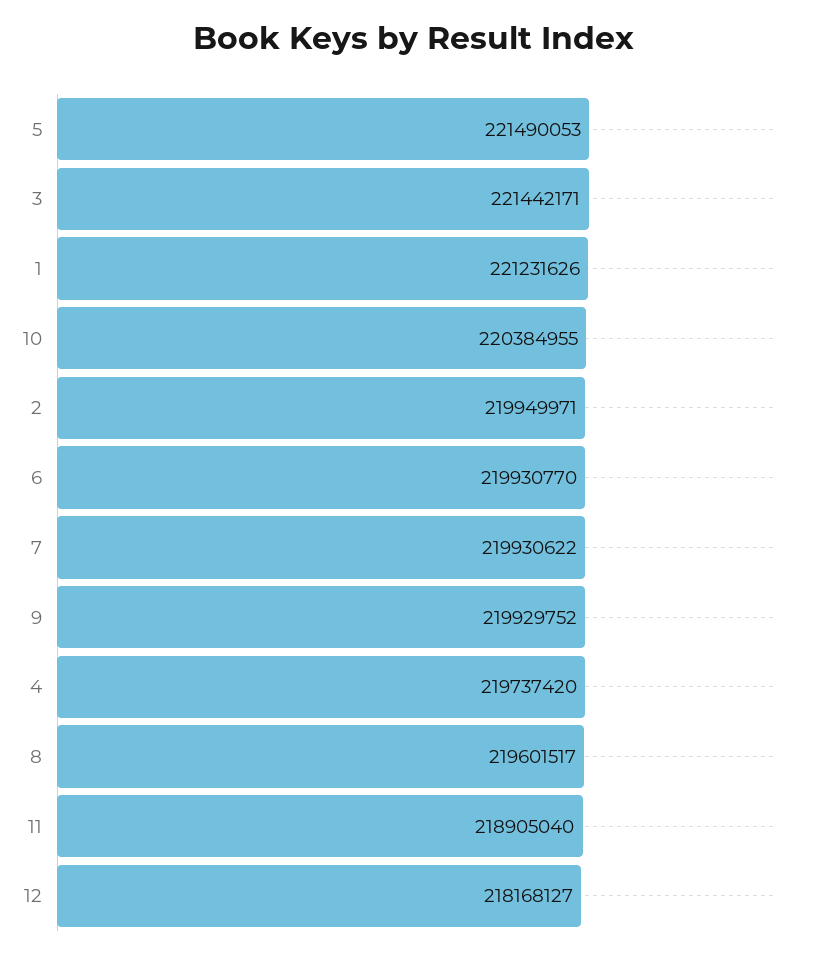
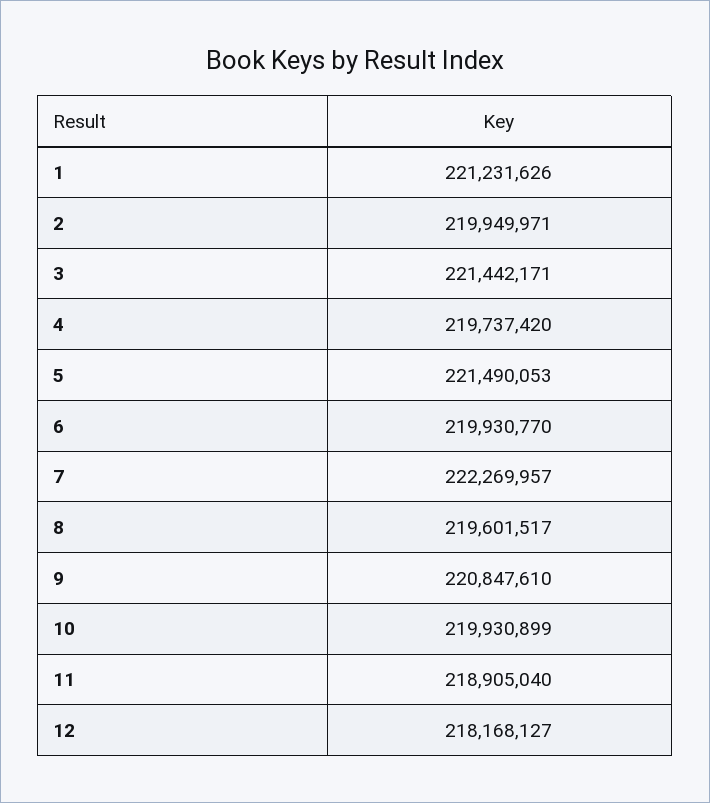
10: 220384955 -> 219930899
7: 219930622 -> 222269957
9: 219929752 -> 220847610

